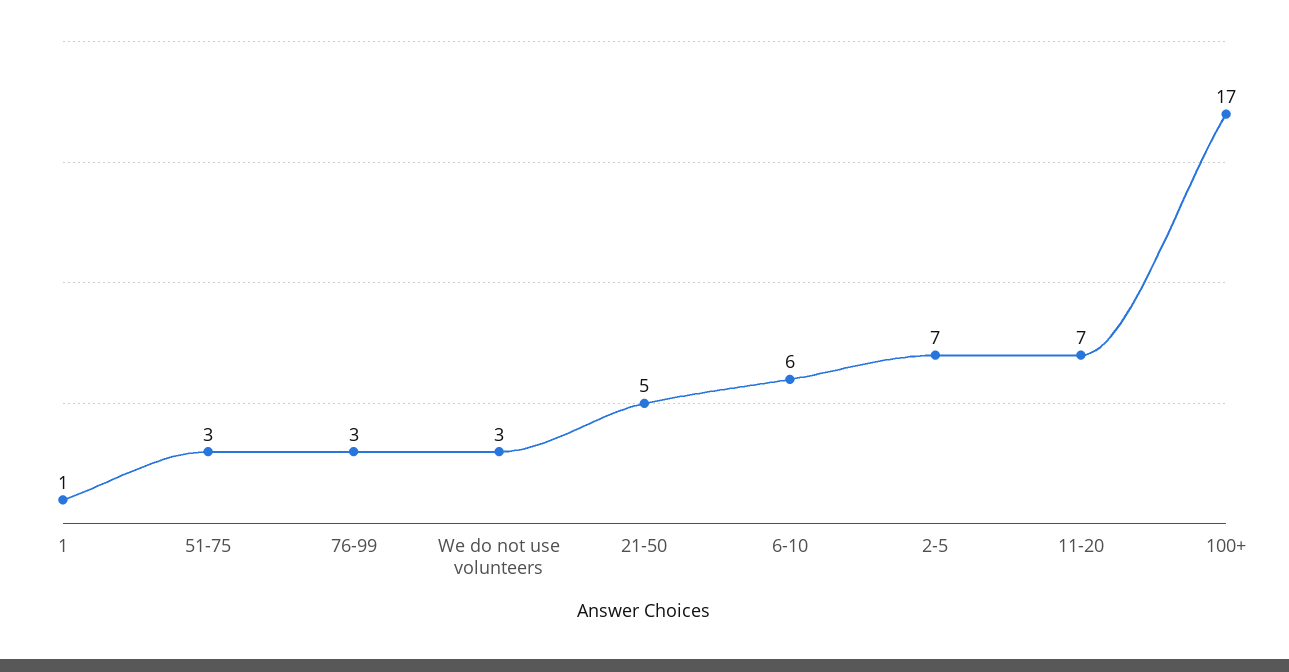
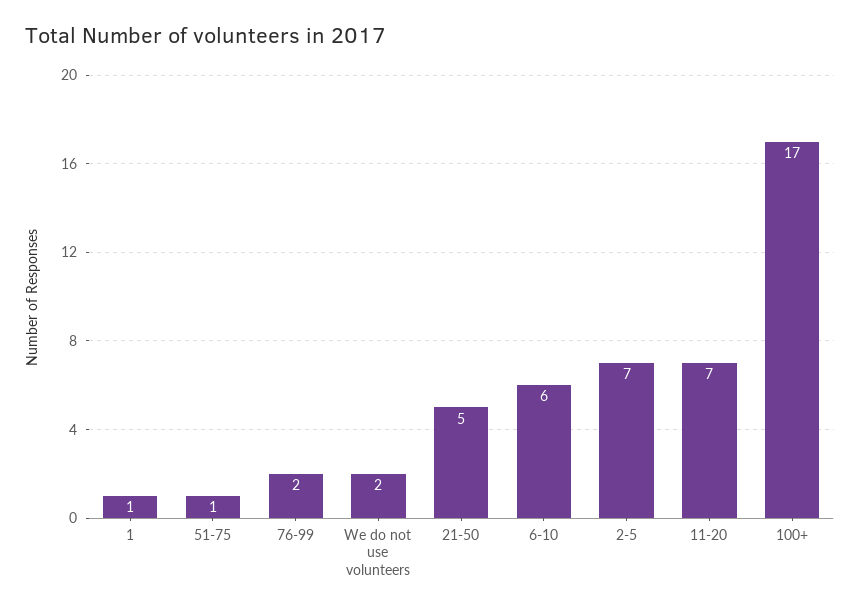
51-75: 3 -> 1
76-99: 3 -> 2
We do not use volunteers: 3 -> 2

